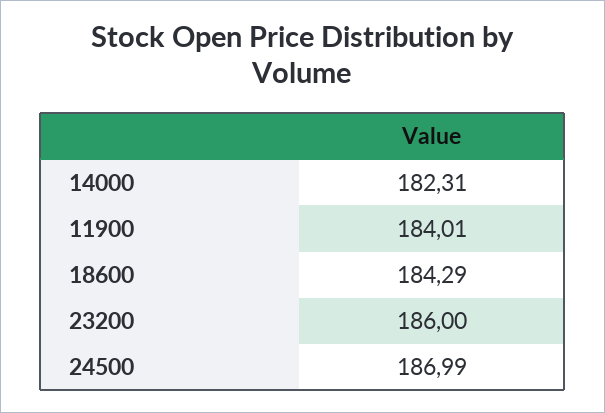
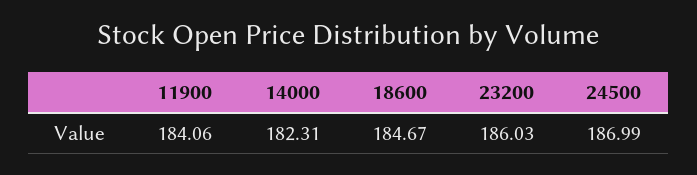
11900: 184.01 -> 184.06
18600: 184.29 -> 184.67
23200: 186 -> 186.03

